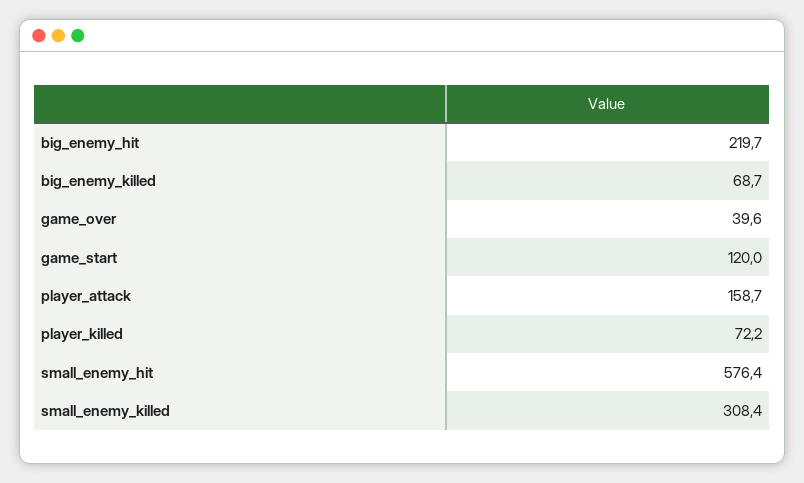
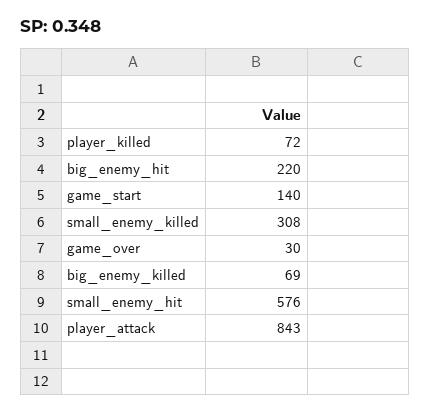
game_over: 39.6 -> 30
game_start: 120 -> 140
player_attack: 158.7 -> 843

